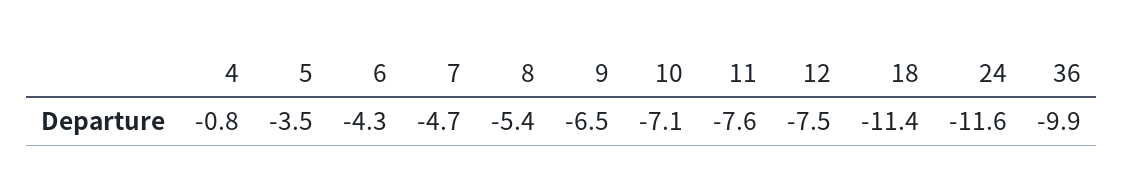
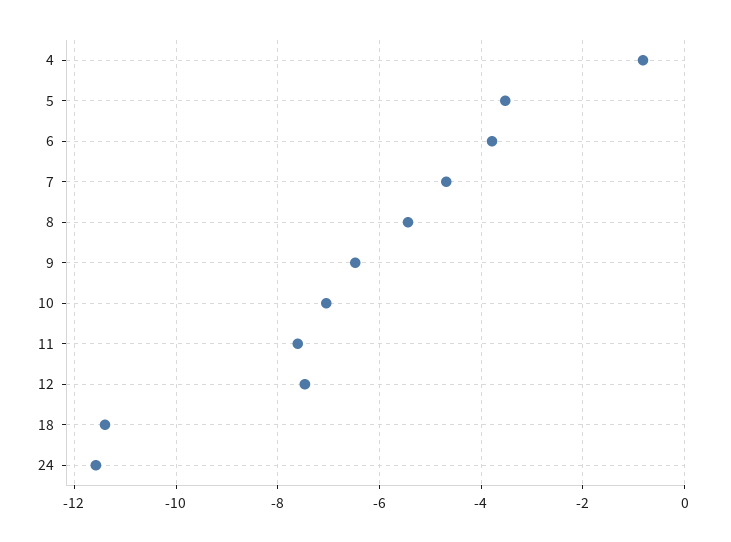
6: -4.3 -> -3.8
36: -9.9 -> none

